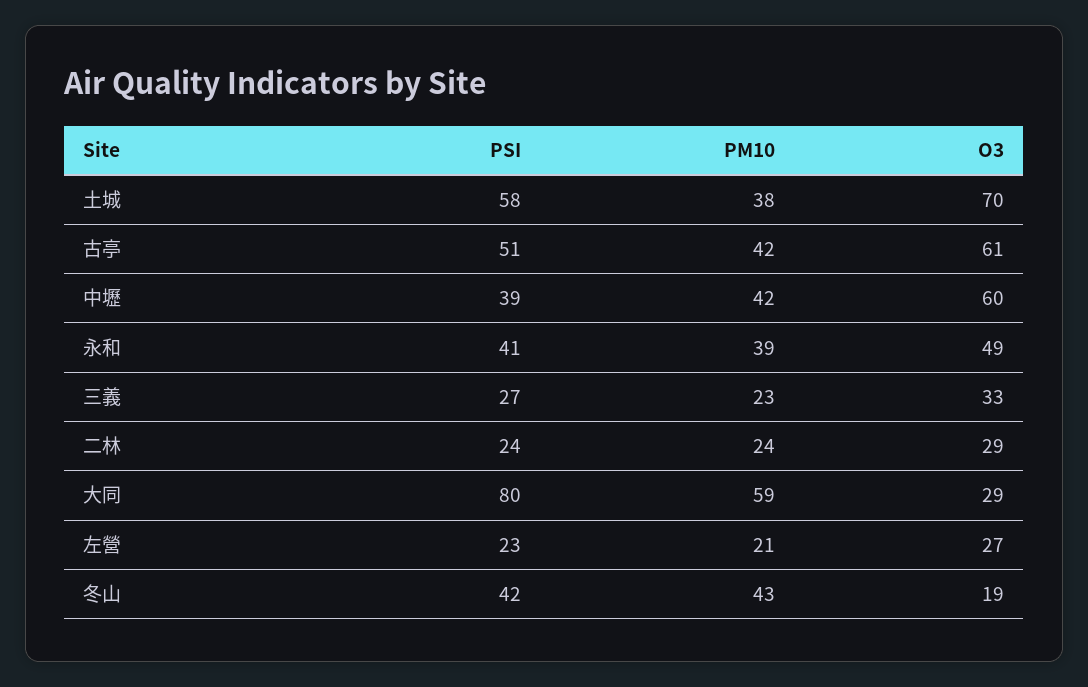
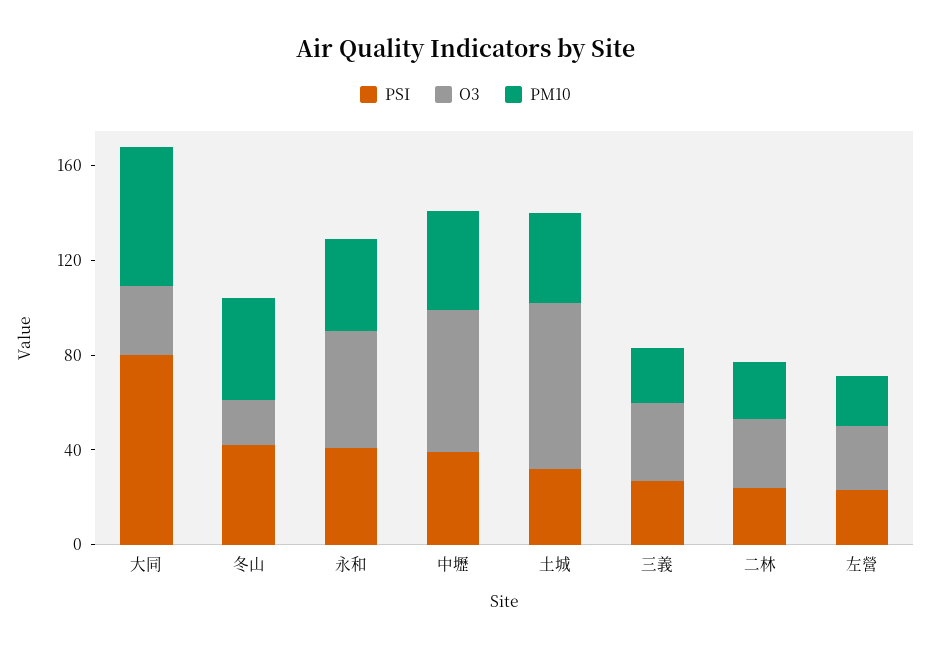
PSI, 土城: 58 -> 30
PSI, 古亭: 51 -> none
PM10, 古亭: 42 -> none
O3, 古亭: 61 -> none

